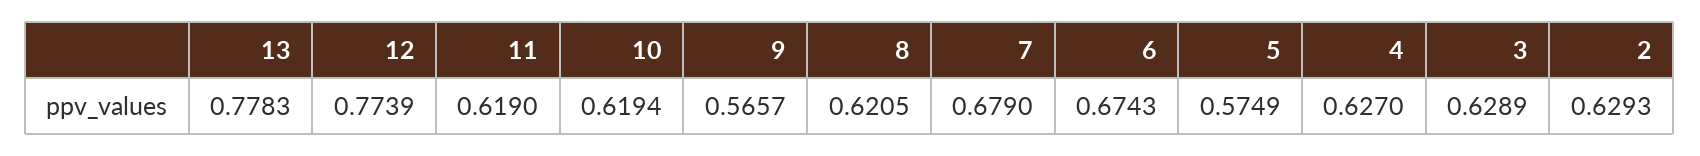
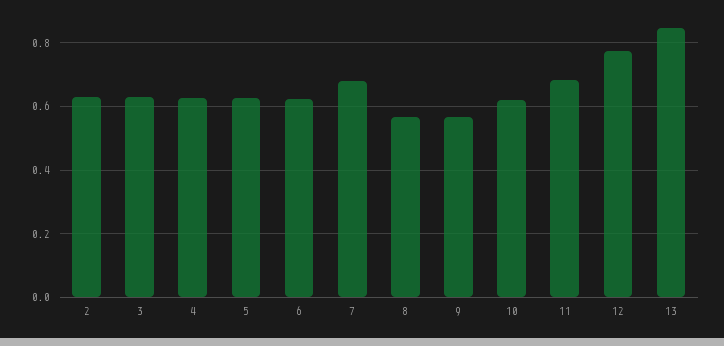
13: 0.7783 -> 0.84
11: 0.619 -> 0.68
8: 0.6205 -> 0.56
6: 0.6743 -> 0.62
5: 0.5749 -> 0.62

